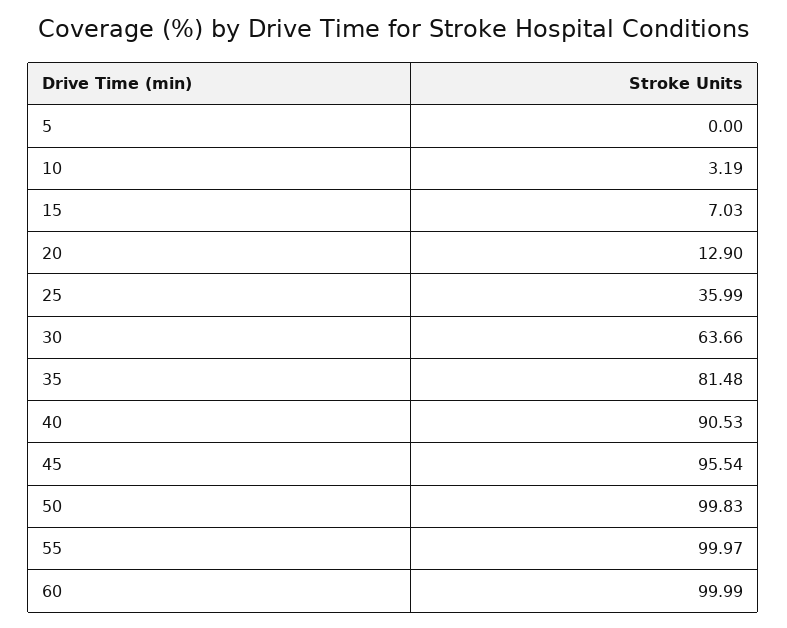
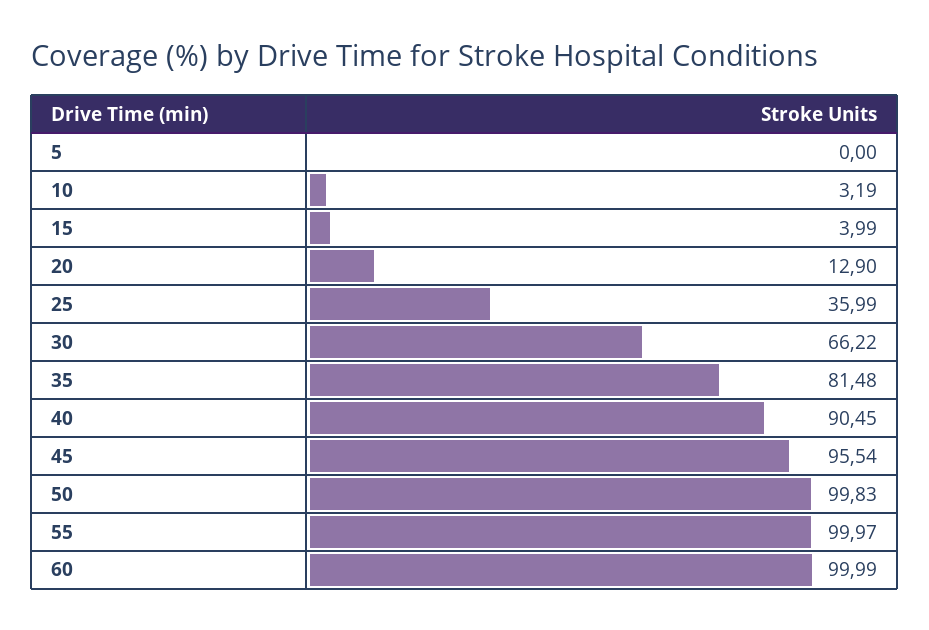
15: 7.03 -> 3.99
30: 63.66 -> 66.22
40: 90.53 -> 90.45

